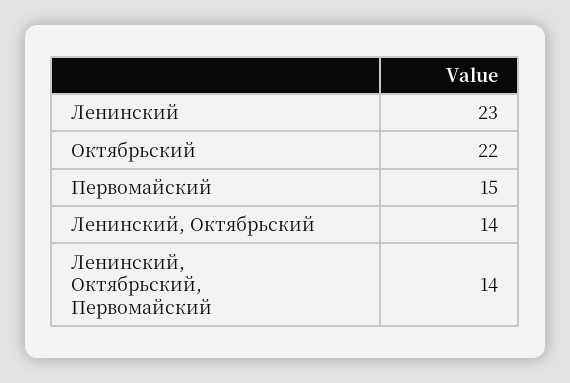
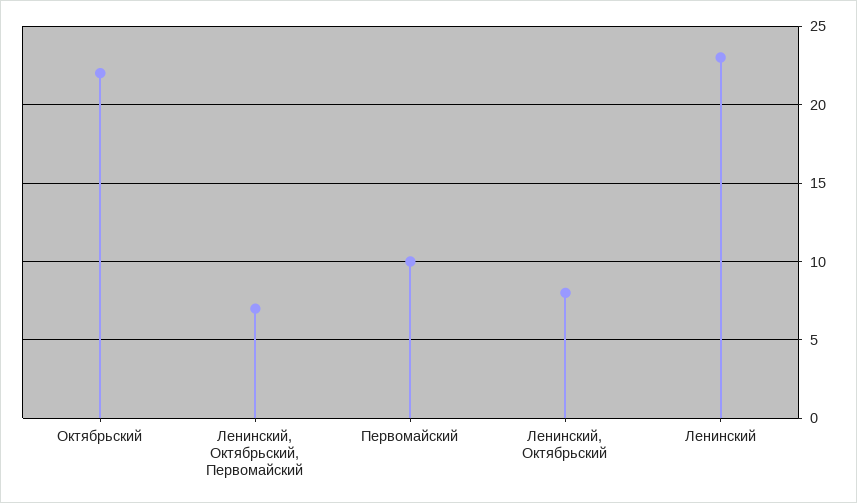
Первомайский: 15 -> 10
Ленинский, Октябрьский: 14 -> 8
Ленинский, Октябрьский, Первомайский: 14 -> 7

